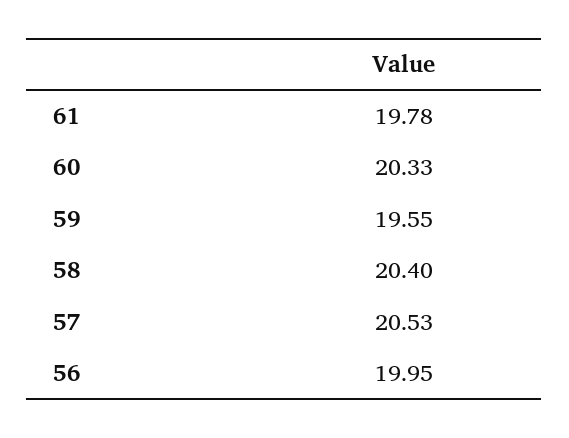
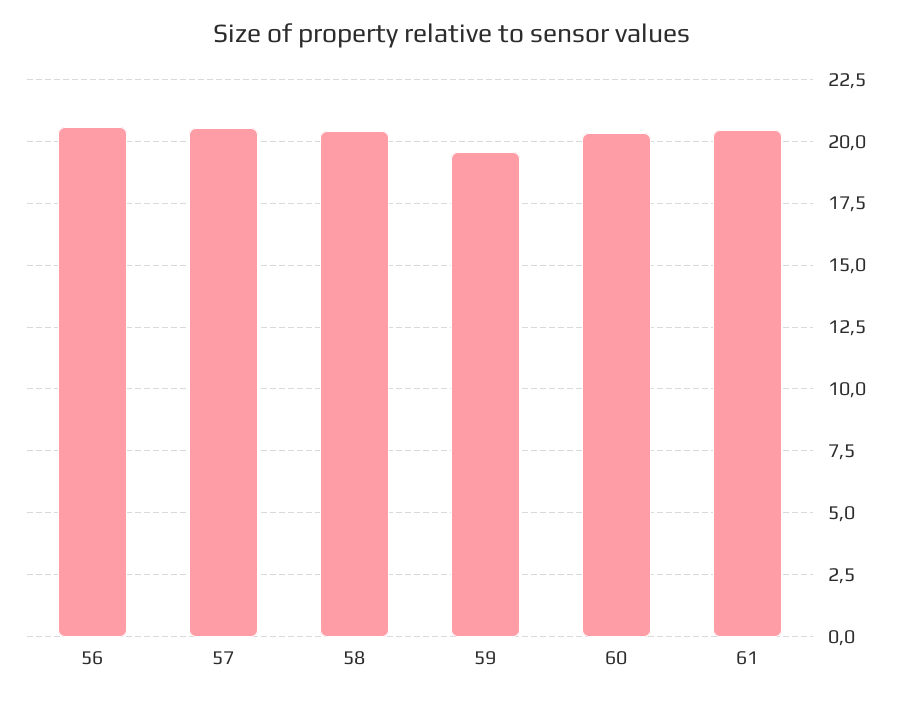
61: 19.78 -> 20.5
56: 19.95 -> 20.5

